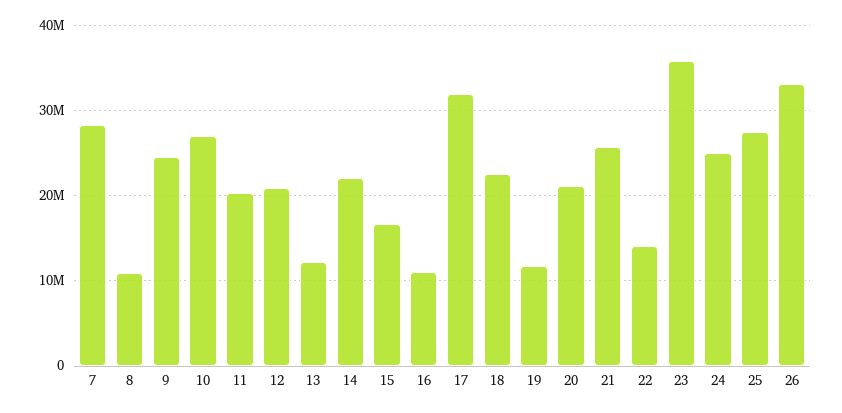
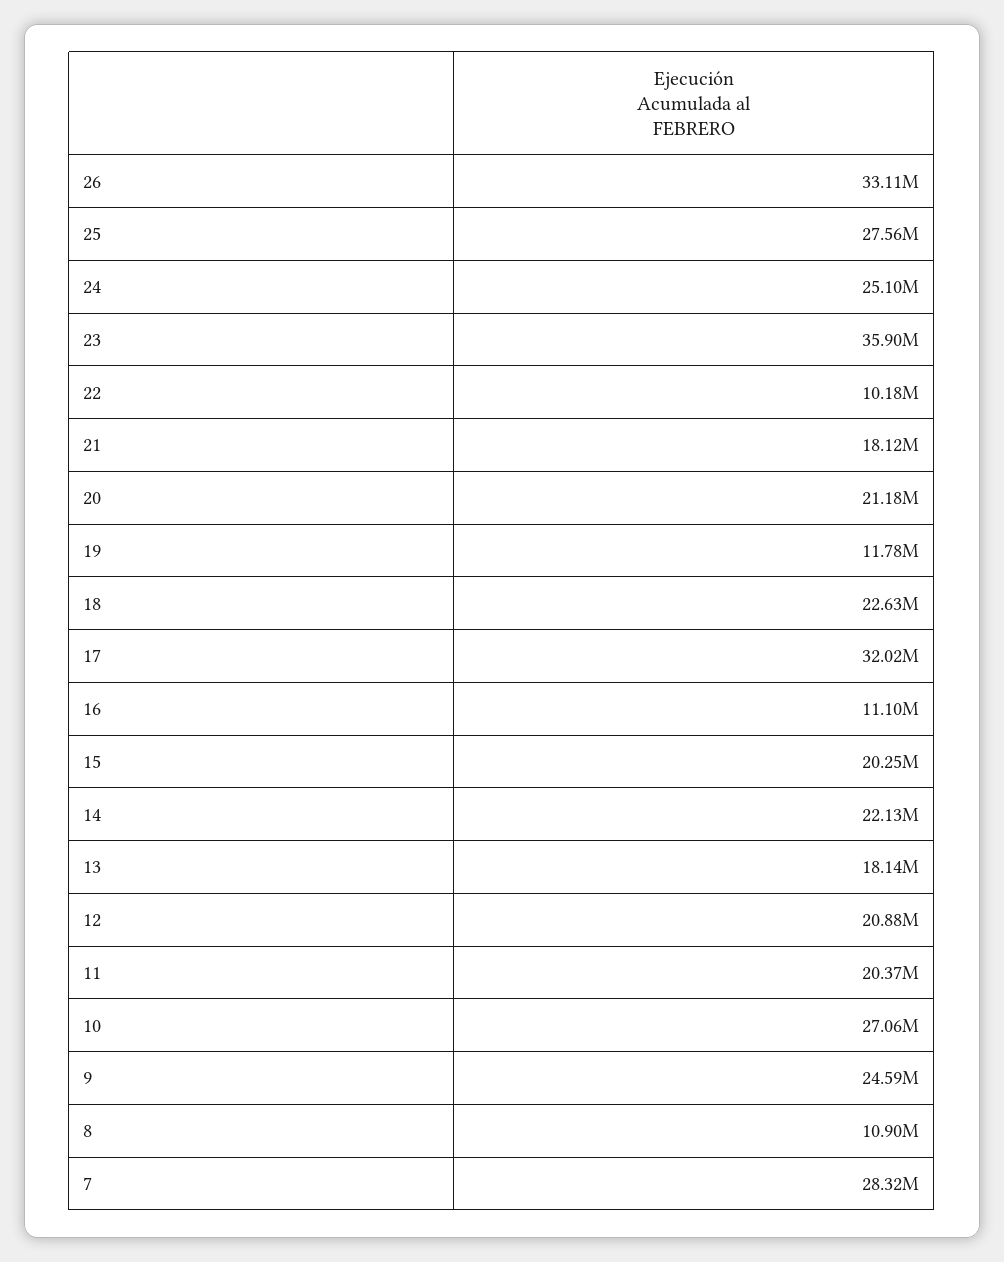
13: 12000000 -> 18140000
15: 17000000 -> 20250000
21: 26000000 -> 18120000
22: 14000000 -> 10180000

